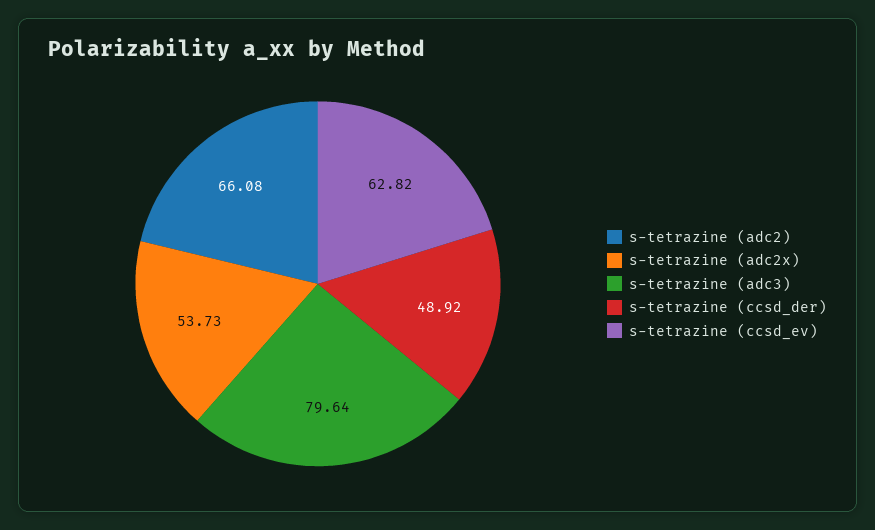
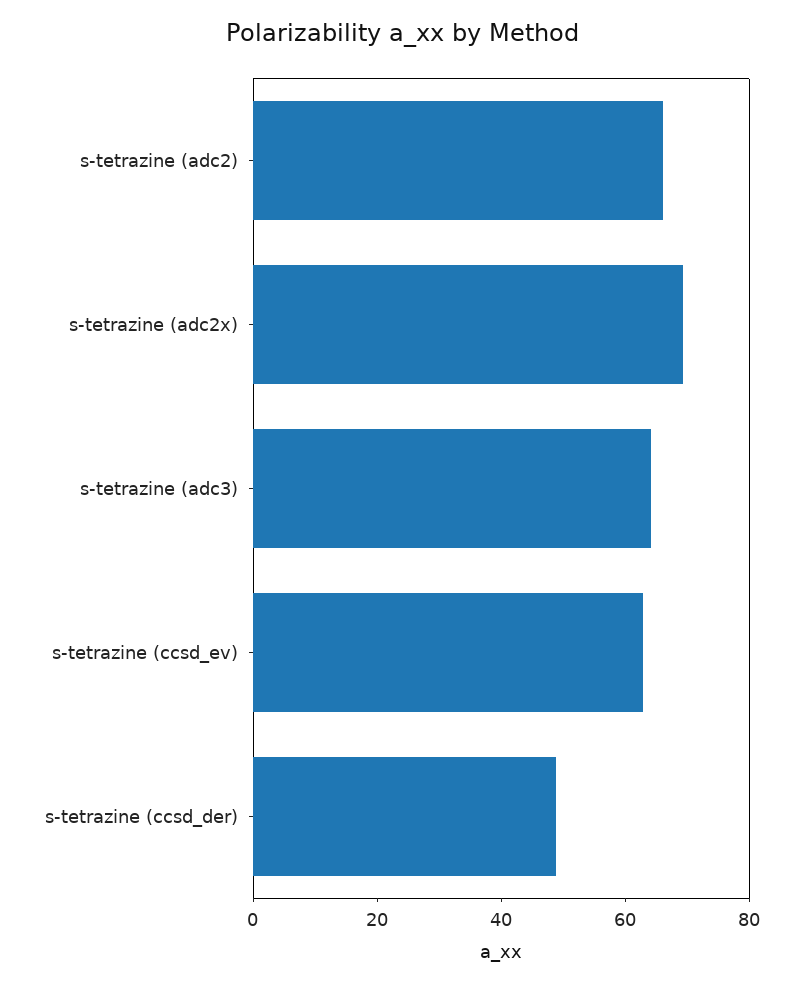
s-tetrazine (adc2x): 53.73 -> 70
s-tetrazine (adc3): 79.64 -> 65

